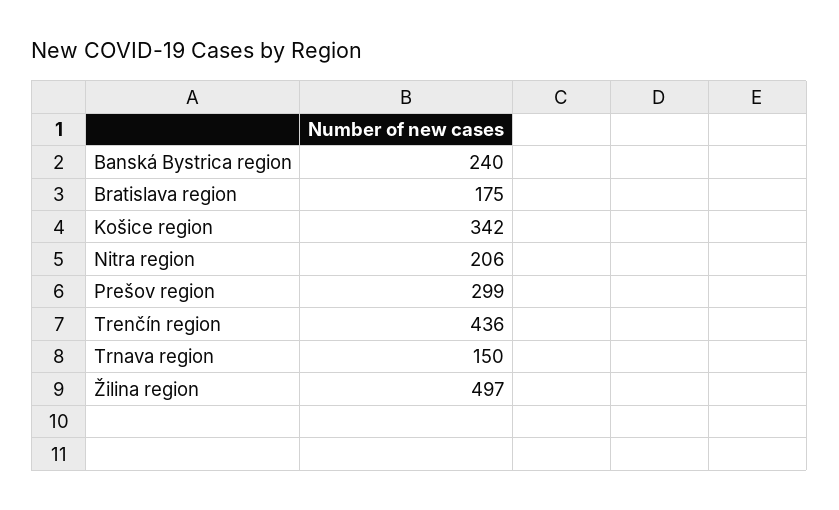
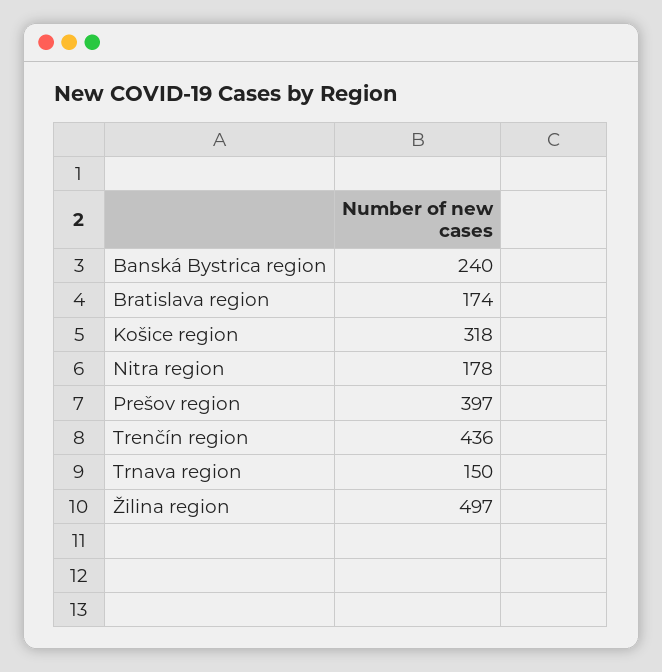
Bratislava region: 175 -> 174
Košice region: 342 -> 318
Nitra region: 206 -> 178
Prešov region: 299 -> 397

